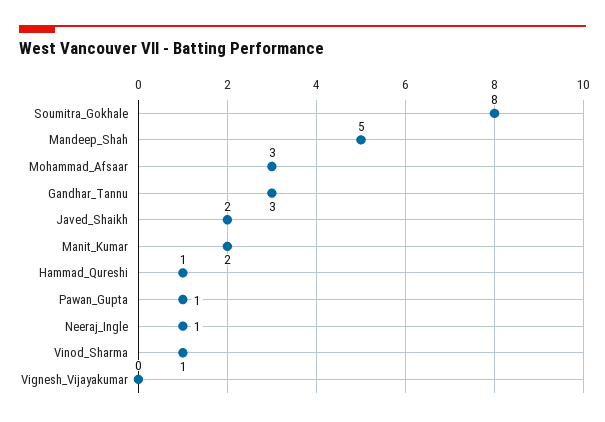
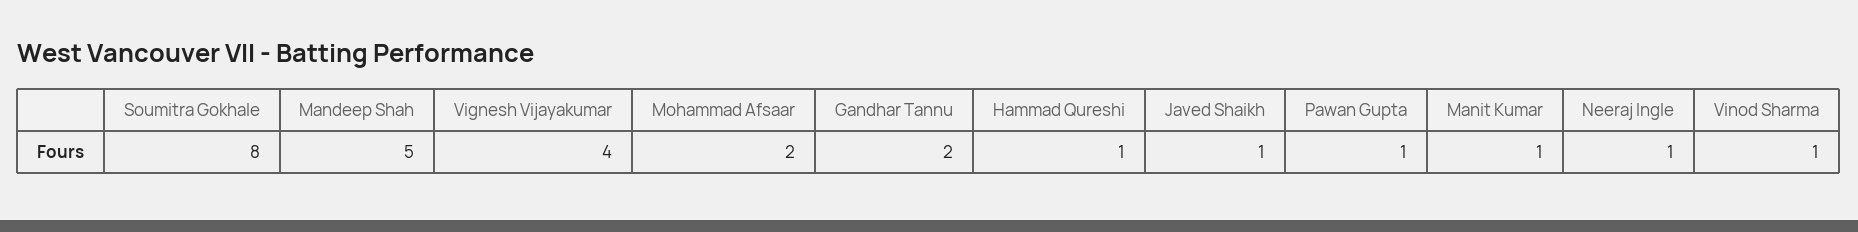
Mohammad_Afsaar: 3 -> 2
Gandhar_Tannu: 3 -> 2
Javed_Shaikh: 2 -> 1
Manit_Kumar: 2 -> 1
Vignesh_Vijayakumar: 0 -> 4

